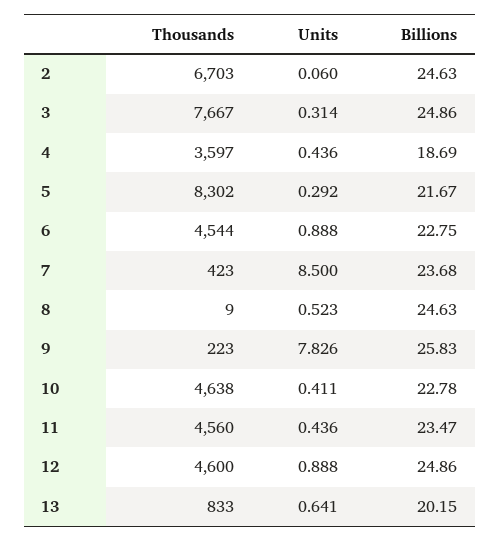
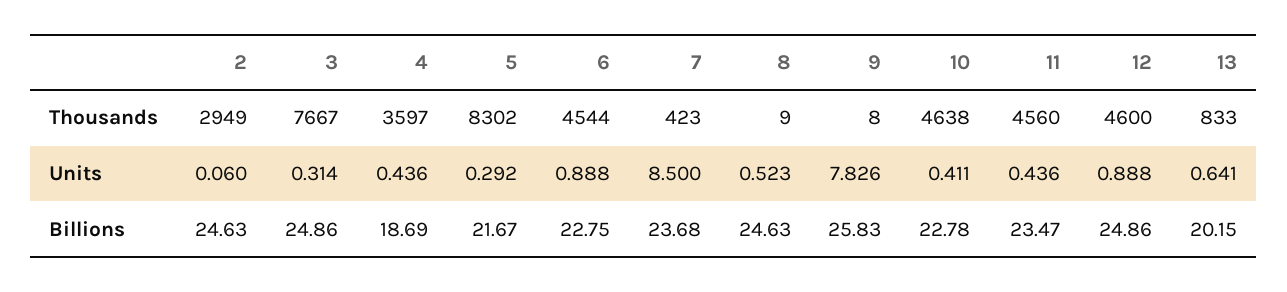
Thousands, 2: 6703 -> 2949
Thousands, 9: 223 -> 8

